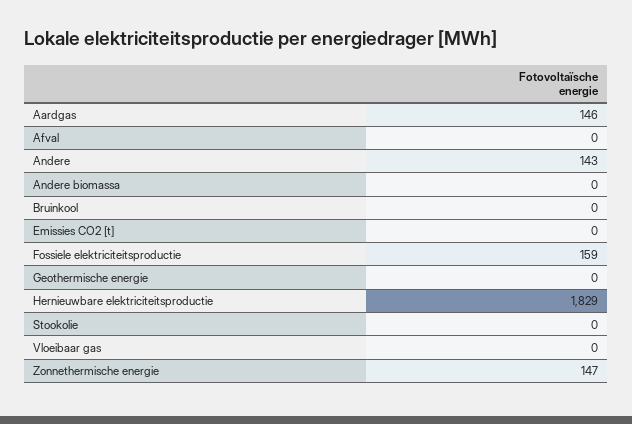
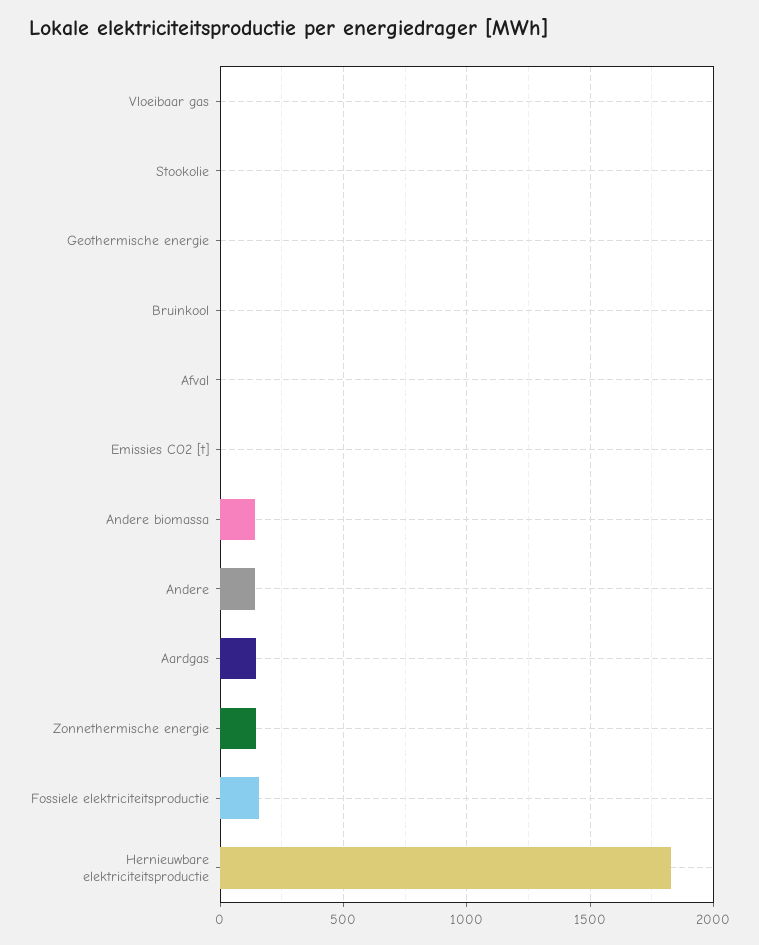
Andere biomassa: 0 -> 150

